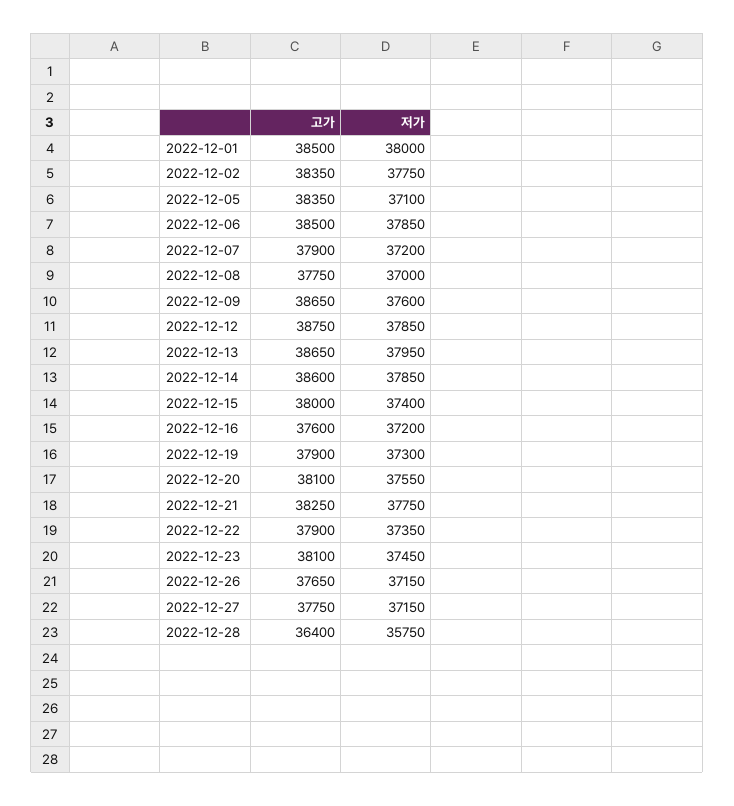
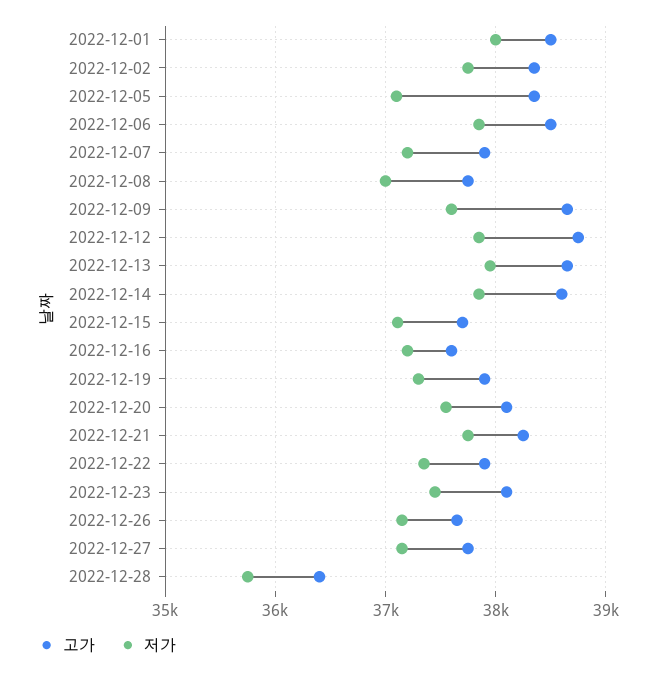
고가, 2022-12-15: 38000 -> 37700
저가, 2022-12-15: 37400 -> 37100

